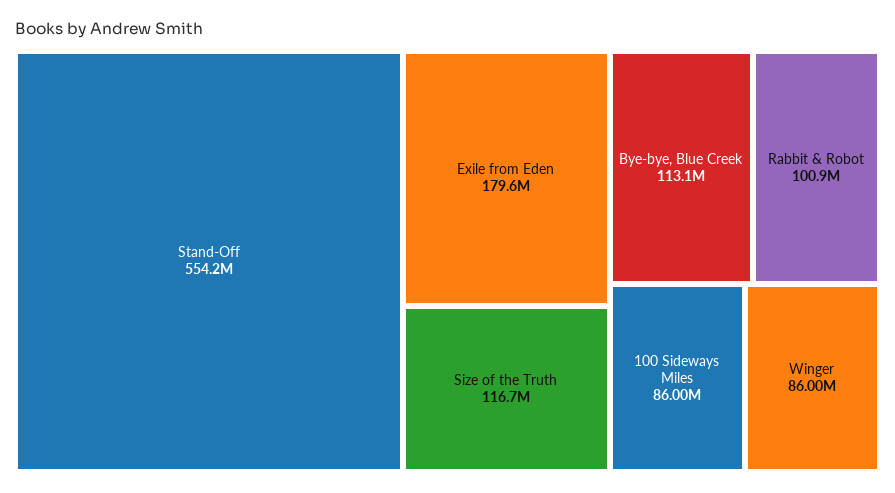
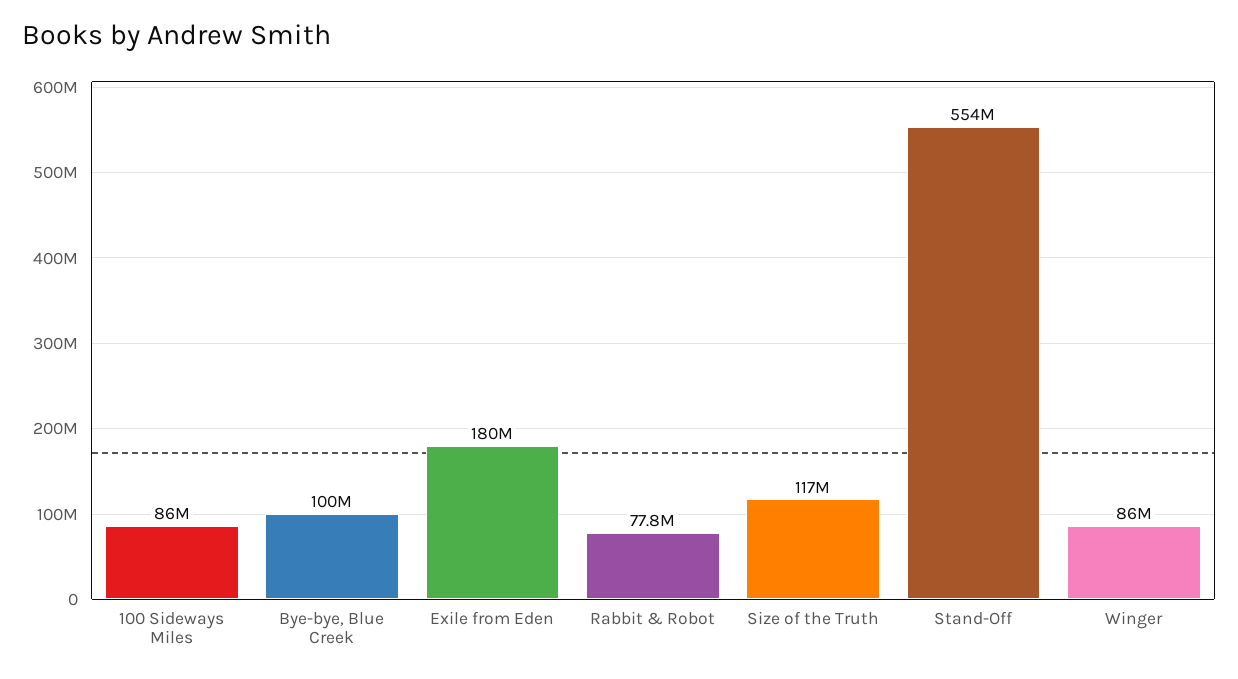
Bye-bye, Blue Creek: 113100000 -> 100000000
Rabbit & Robot: 100900000 -> 77800000

